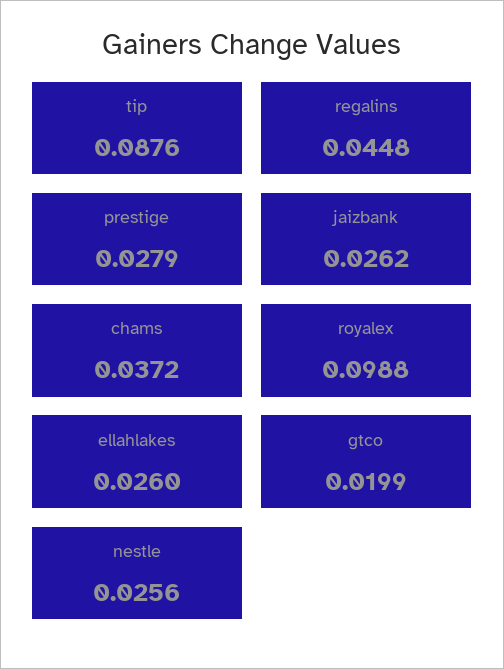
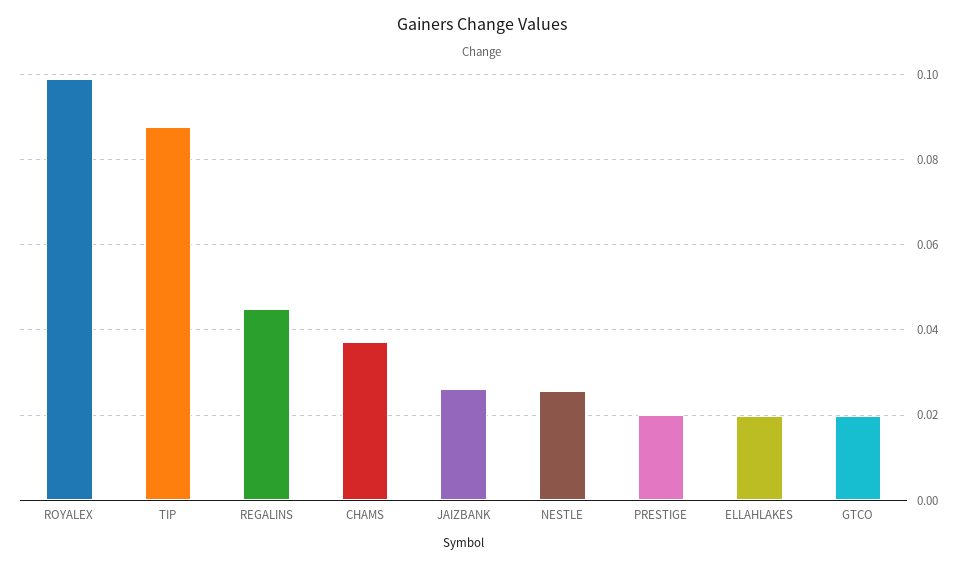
prestige: 0.0279 -> 0.02
ellahlakes: 0.026 -> 0.02

